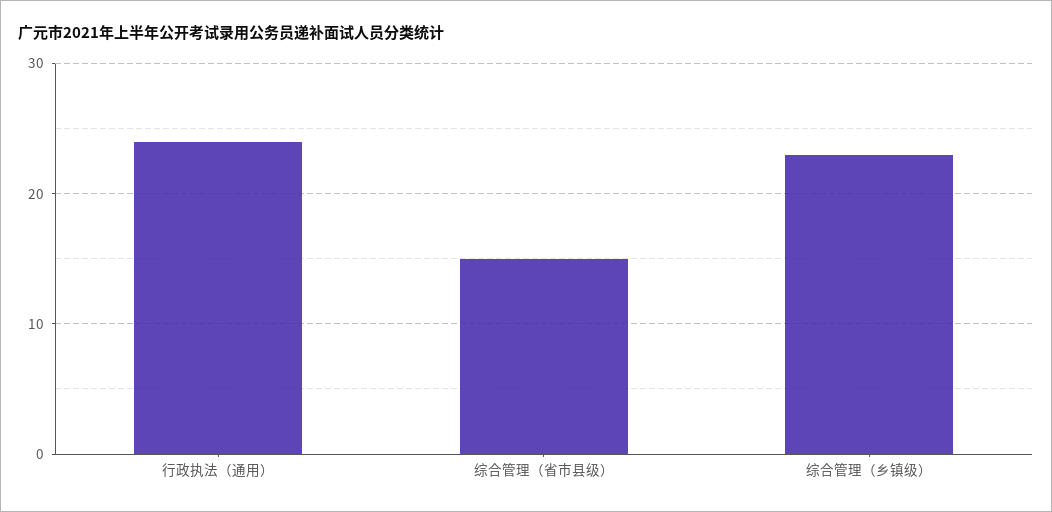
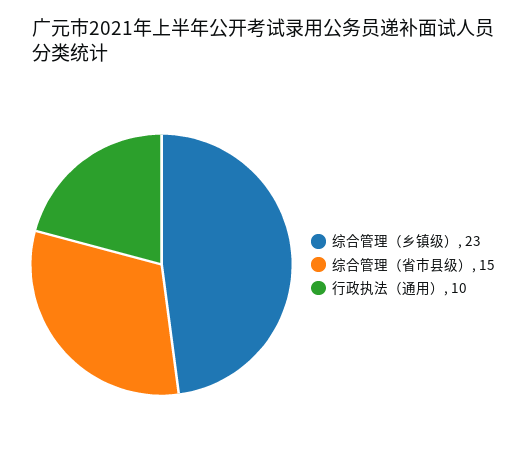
行政执法（通用）: 24 -> 10

